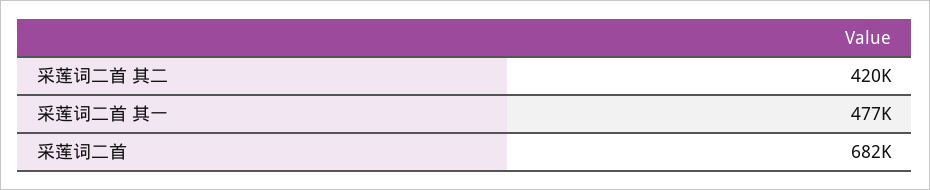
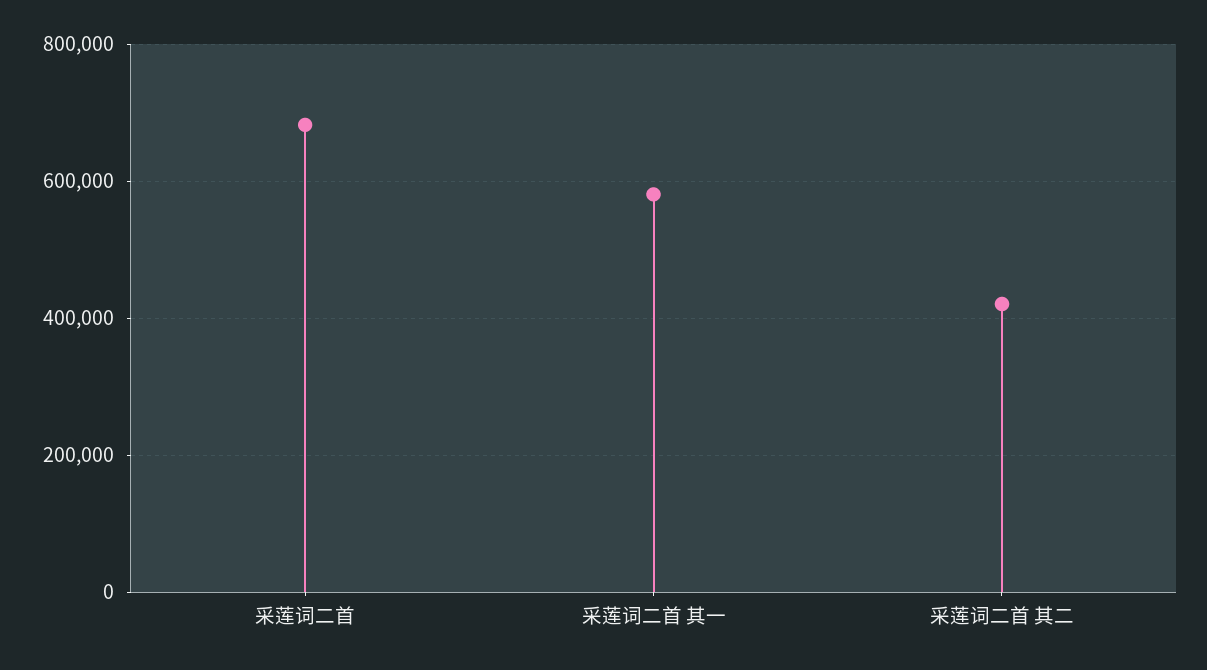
采莲词二首 其一: 477000 -> 580000

